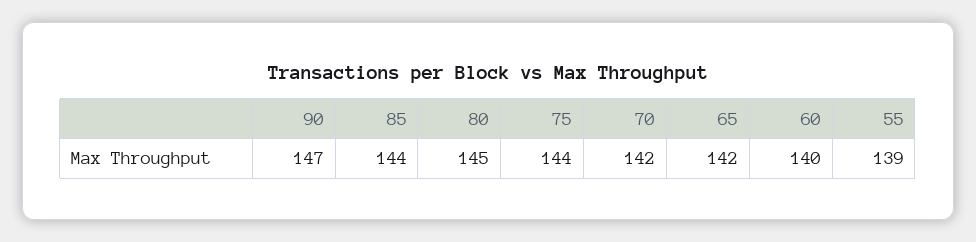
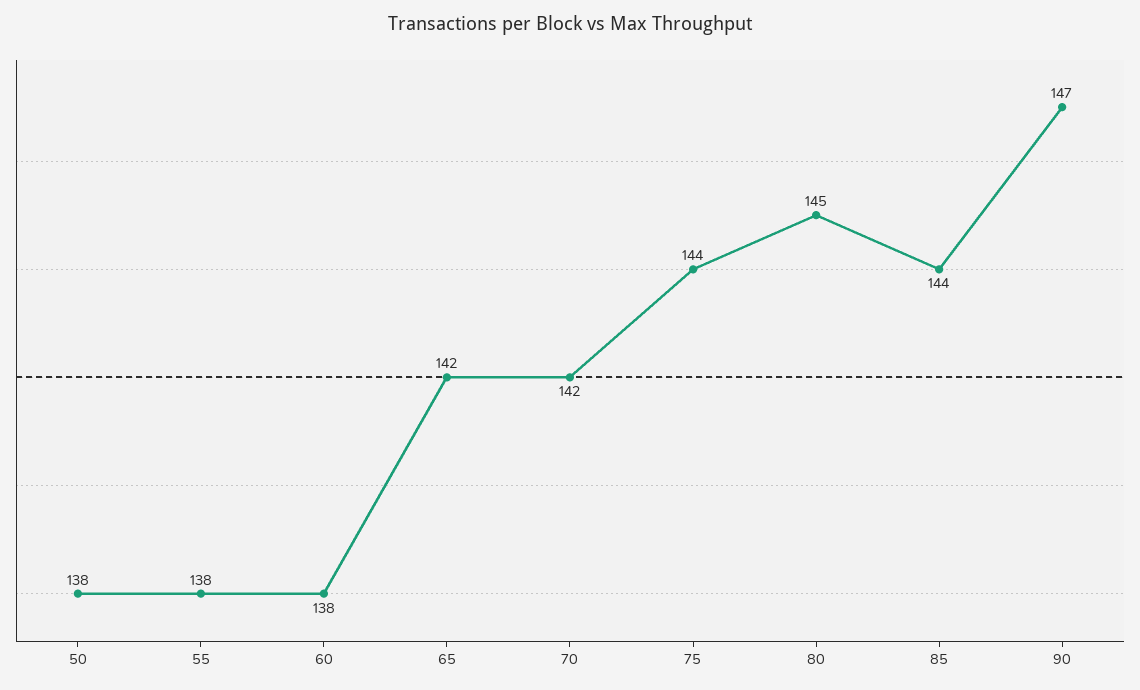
60: 140 -> 138
55: 139 -> 138
50: none -> 138

